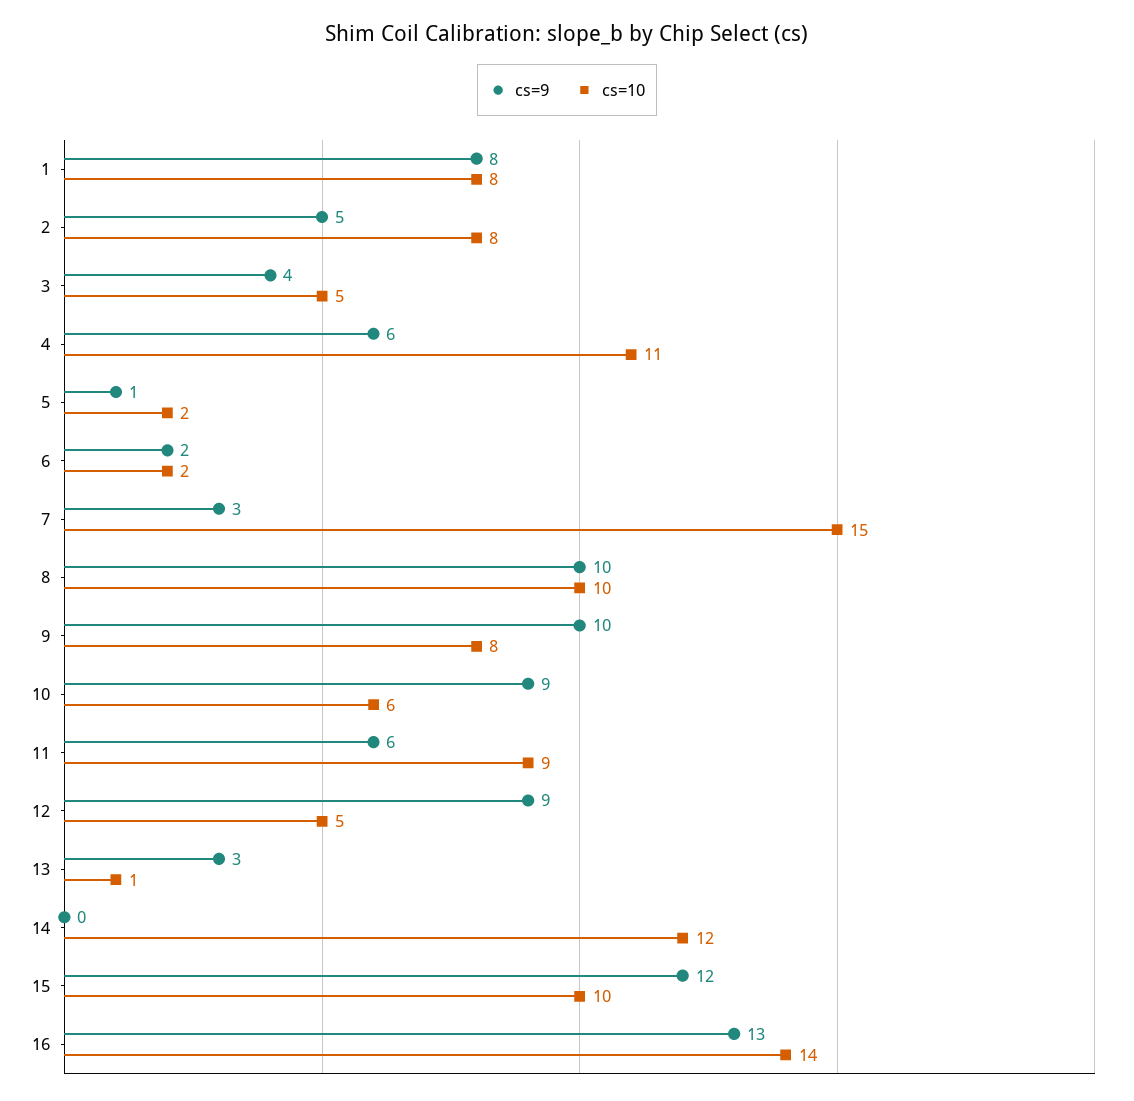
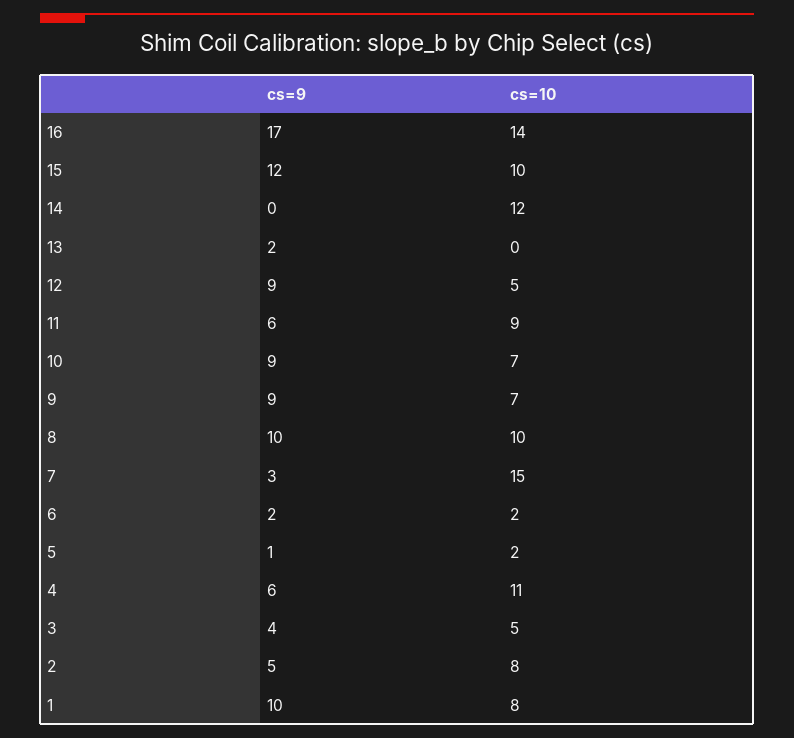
cs=9, 1: 8 -> 10
cs=9, 9: 10 -> 9
cs=10, 9: 8 -> 7
cs=10, 10: 6 -> 7
cs=9, 13: 3 -> 2
cs=10, 13: 1 -> 0
cs=9, 16: 13 -> 17

